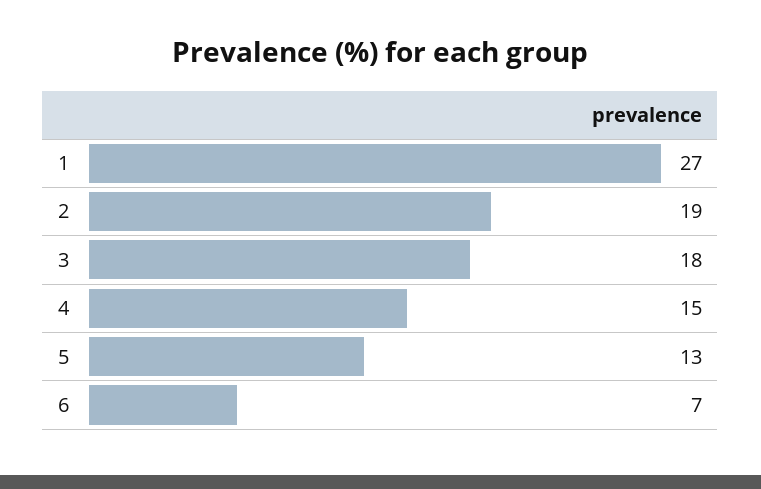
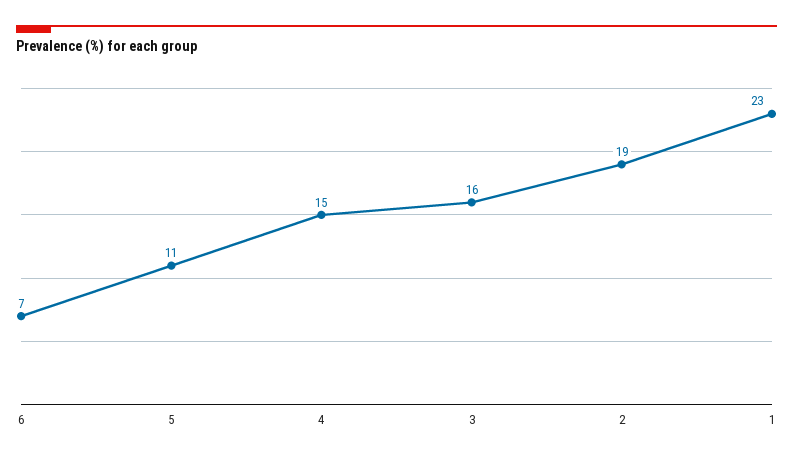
1: 27 -> 23
3: 18 -> 16
5: 13 -> 11

